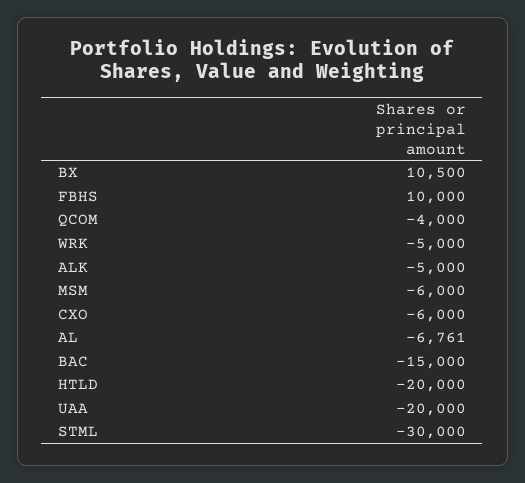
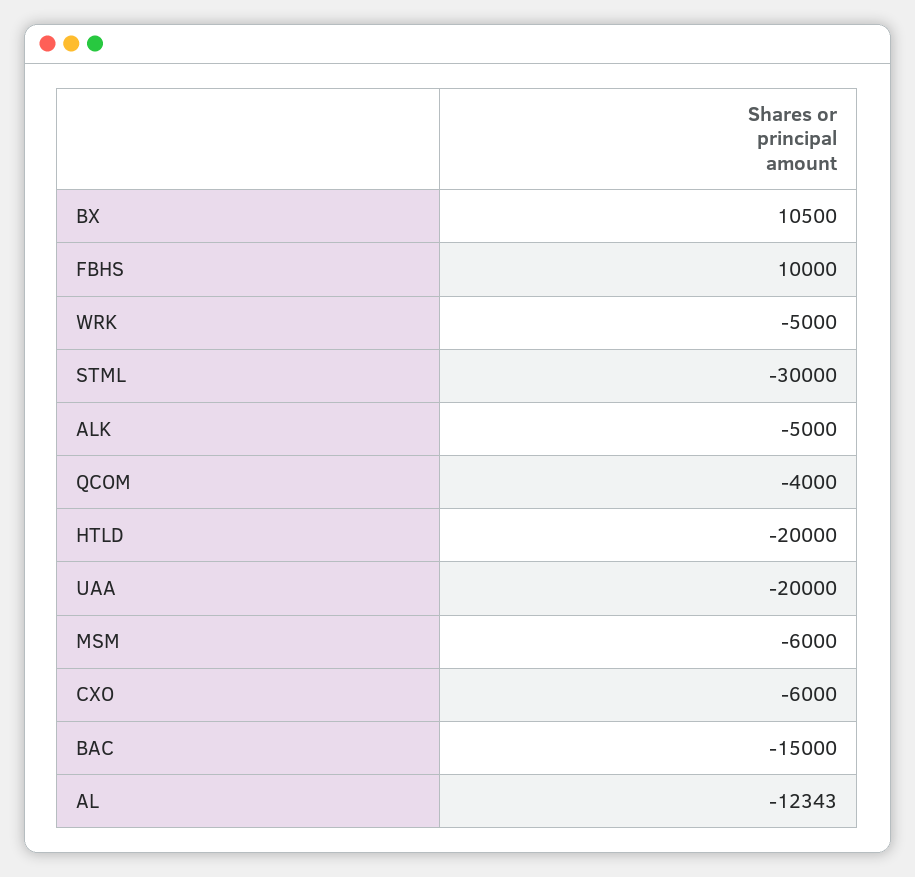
AL: -6761 -> -12343

